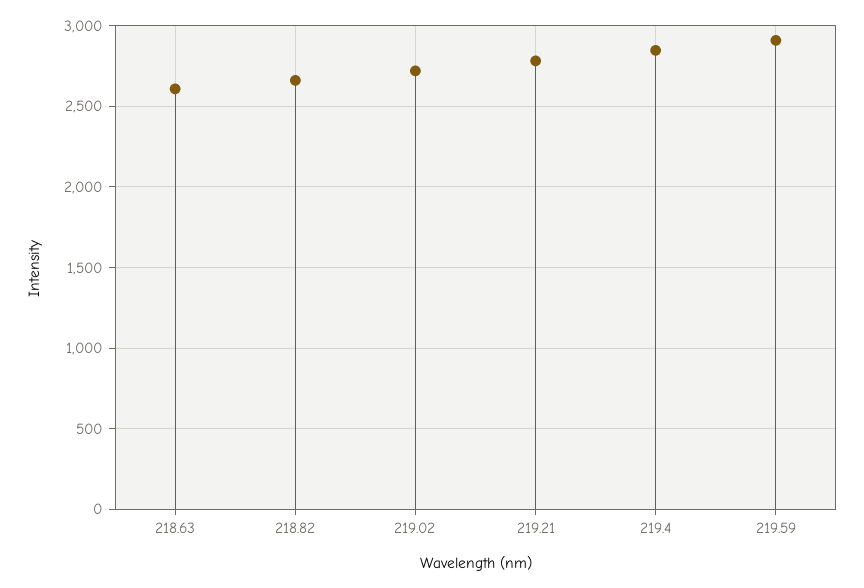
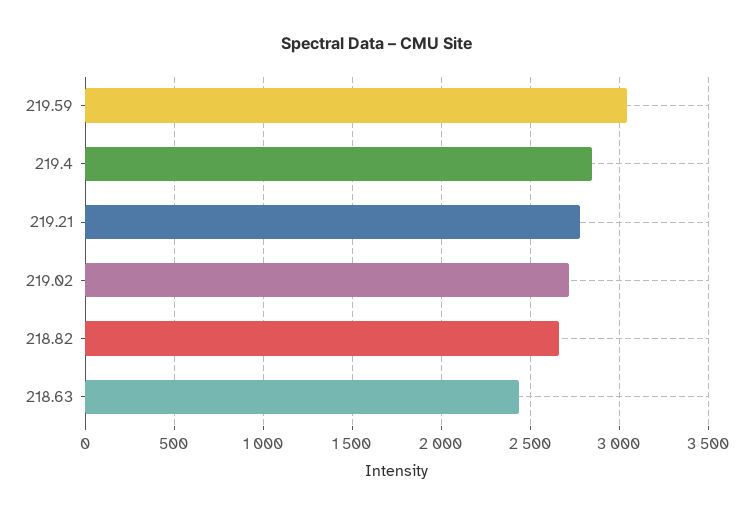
218.63: 2600 -> 2450
219.59: 2900 -> 3050

